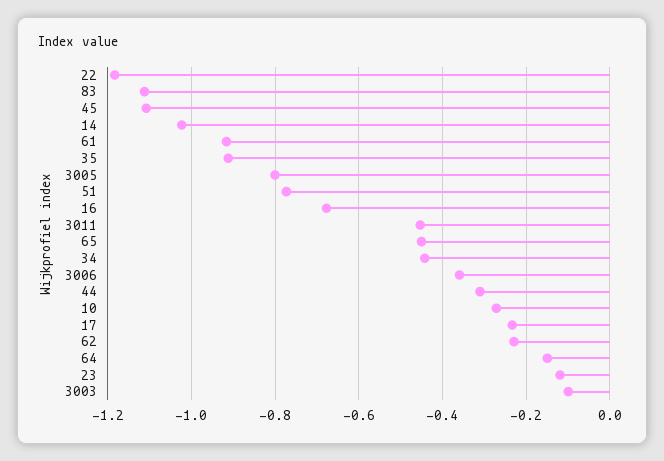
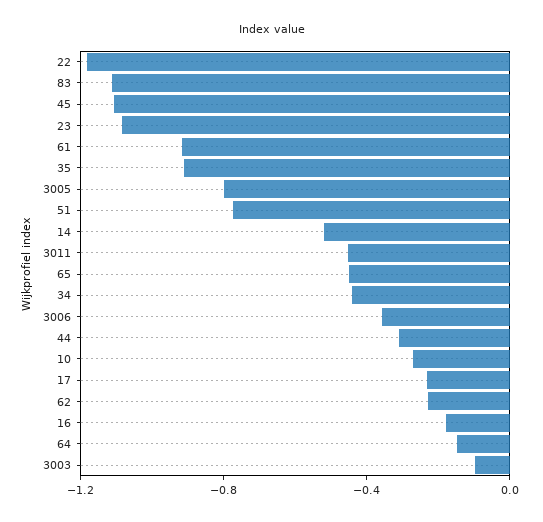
14: -1.02 -> -0.5
16: -0.68 -> -0.2
23: -0.12 -> -1.1

